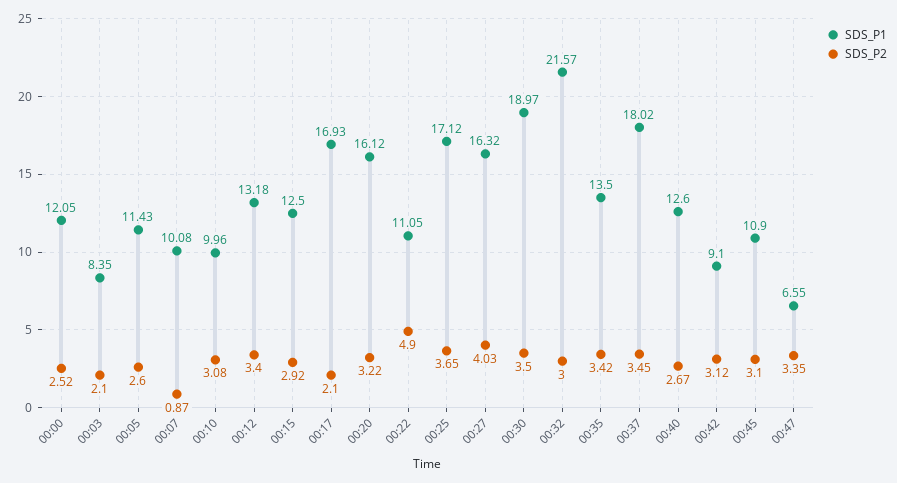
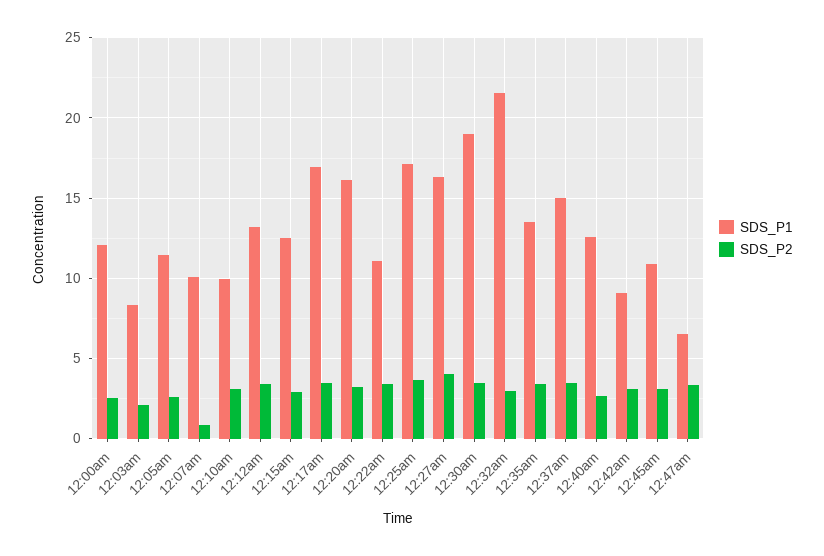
SDS_P2, 00:17: 2.1 -> 3.5
SDS_P2, 00:22: 4.9 -> 3.5
SDS_P1, 00:37: 18.02 -> 15

